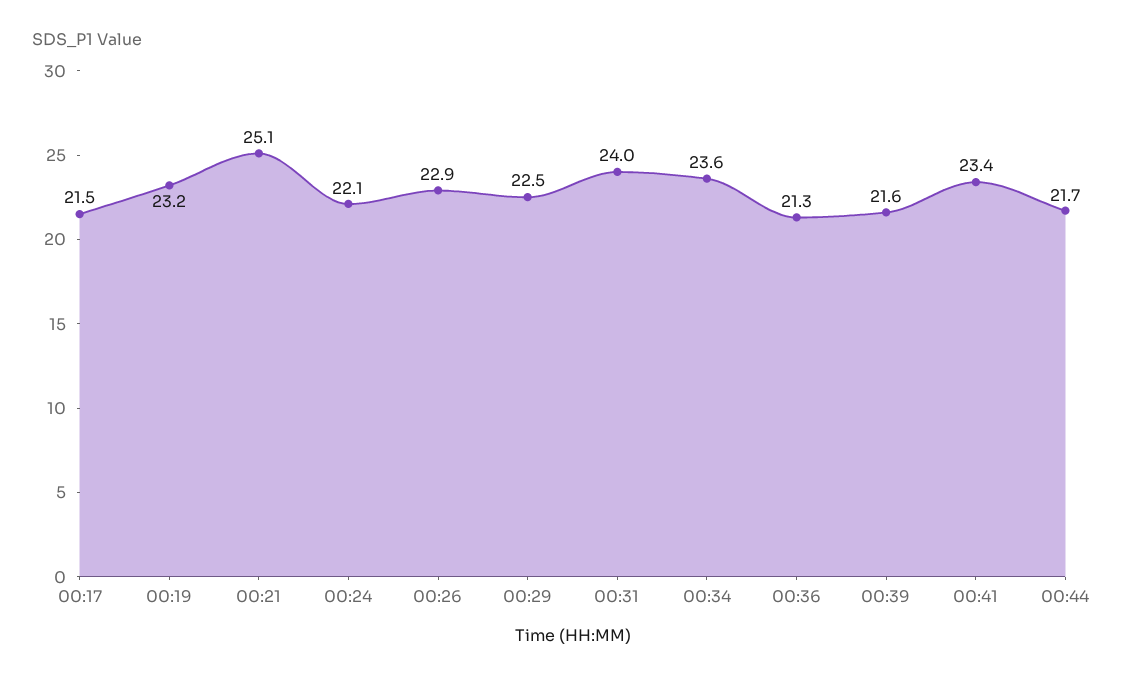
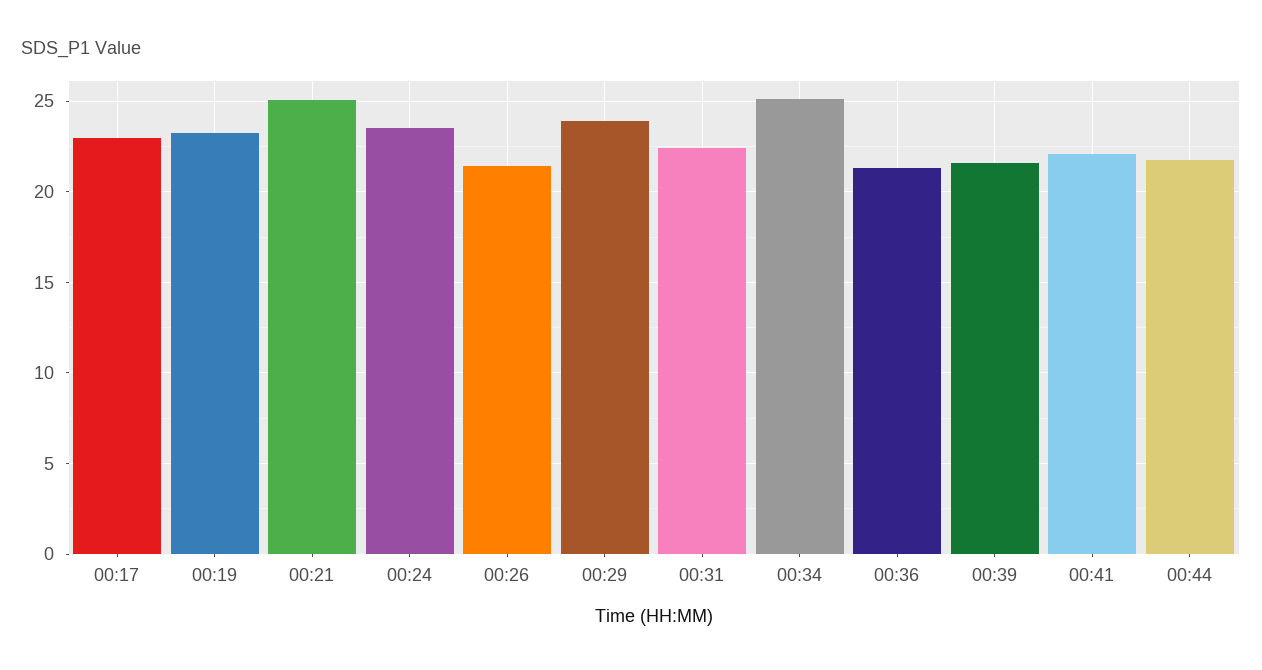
00:17: 21.5 -> 23
00:24: 22.1 -> 23.5
00:26: 22.9 -> 21.5
00:29: 22.5 -> 24
00:31: 24 -> 22.5
00:34: 23.6 -> 25
00:41: 23.4 -> 22

